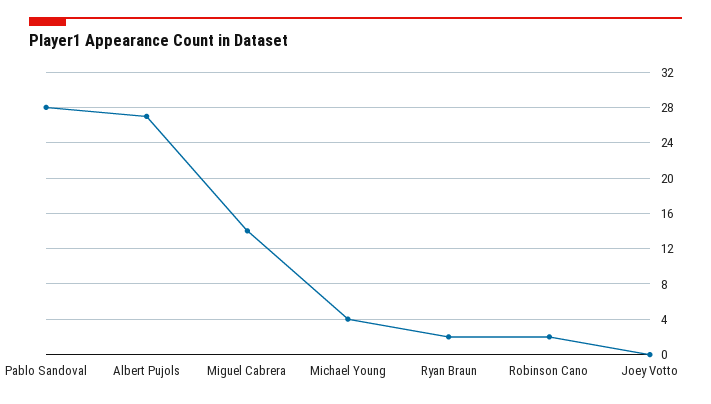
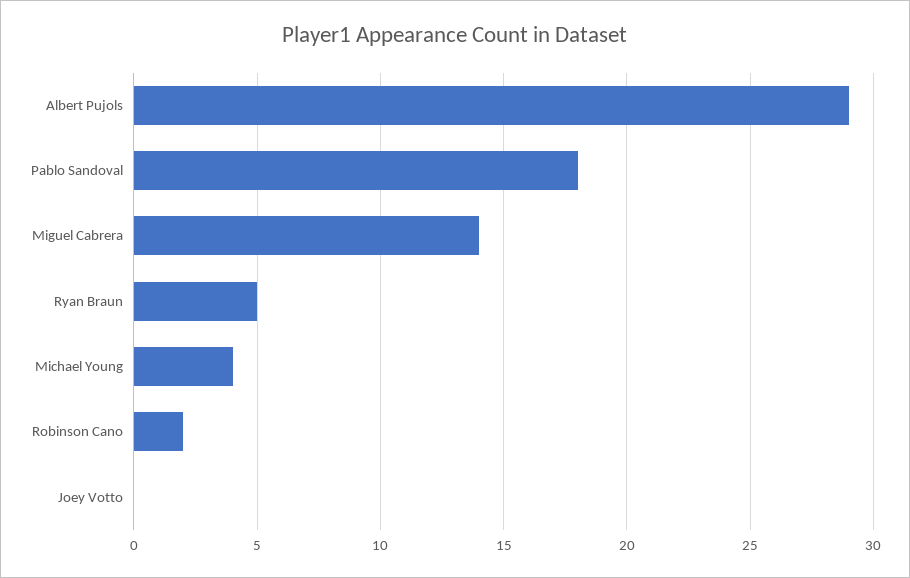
Pablo Sandoval: 28 -> 18
Albert Pujols: 27 -> 29
Ryan Braun: 2 -> 5

